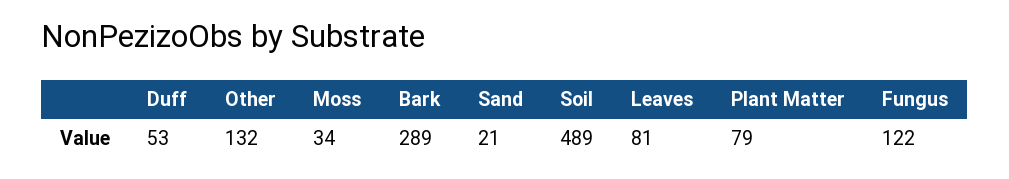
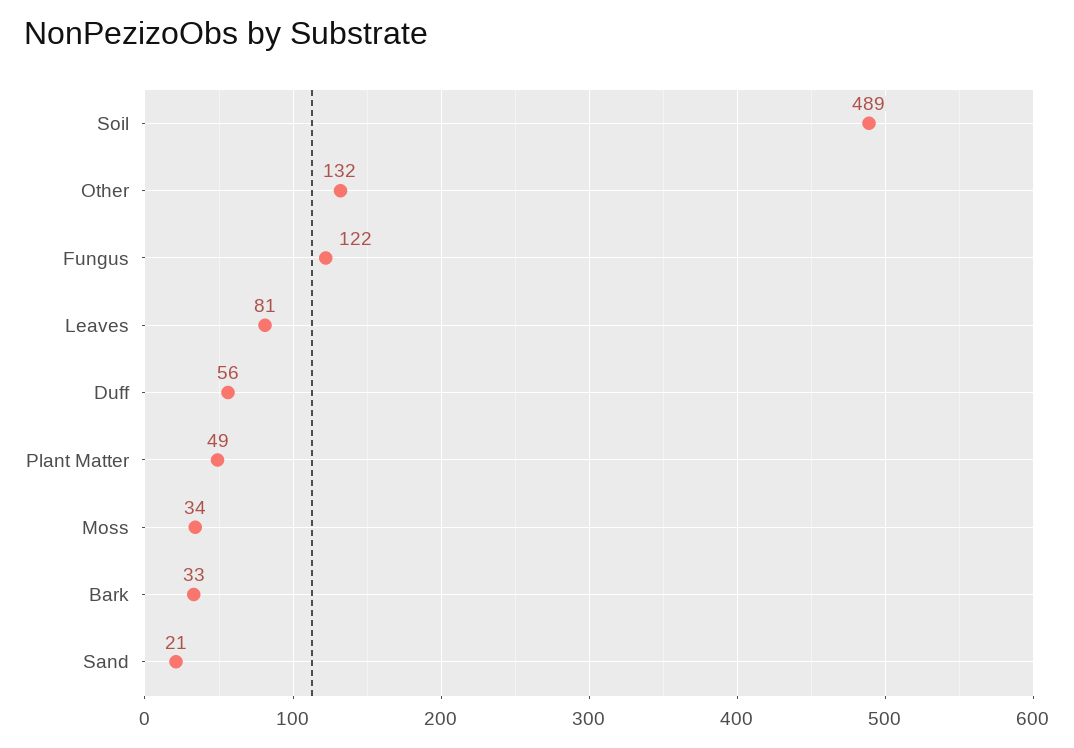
Duff: 53 -> 56
Bark: 289 -> 33
Plant Matter: 79 -> 49

